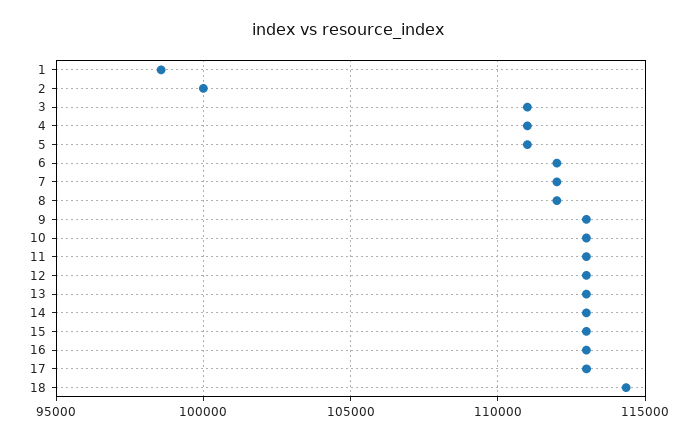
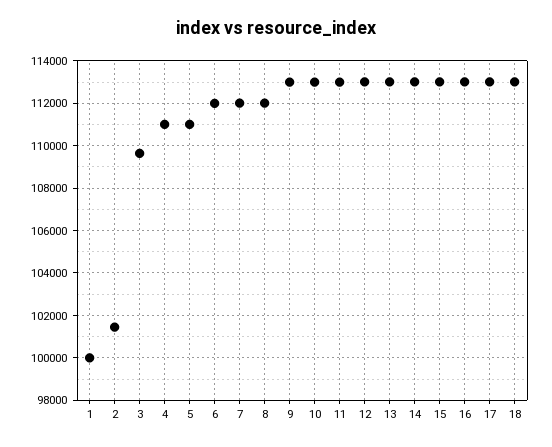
1: 98500 -> 100000
2: 100000 -> 101500
3: 111000 -> 109500
18: 114500 -> 113000

